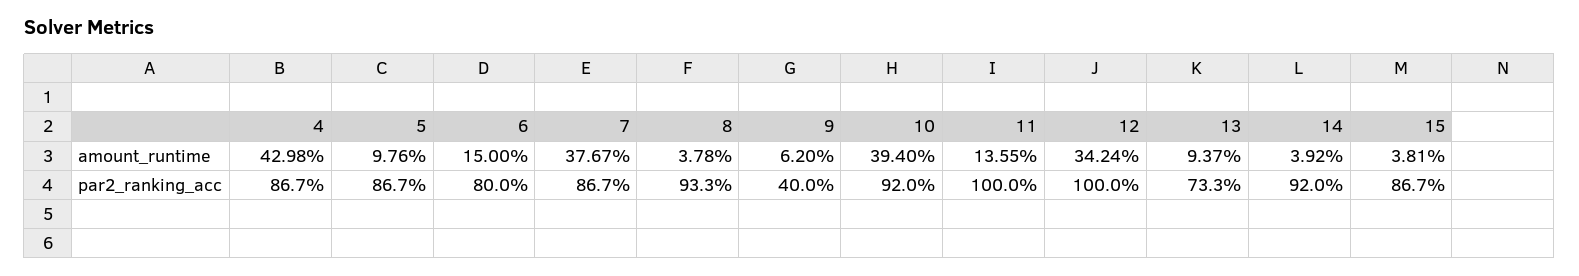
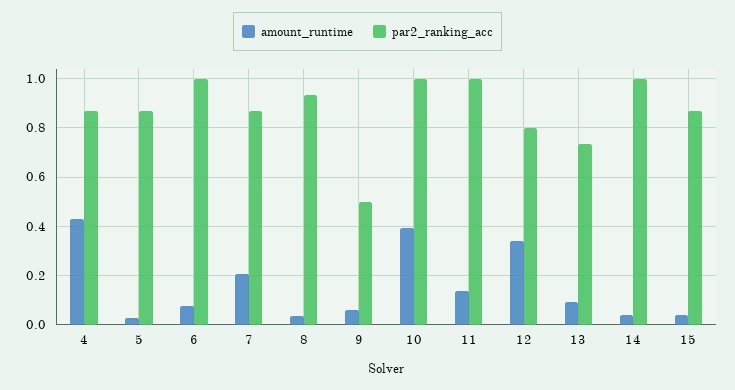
amount_runtime, 5: 0.0976 -> 0.025
amount_runtime, 6: 0.15 -> 0.075
amount_runtime, 7: 0.3767 -> 0.2
par2_ranking_acc, 6: 0.8 -> 1
par2_ranking_acc, 9: 0.4 -> 0.5
par2_ranking_acc, 10: 0.92 -> 1
par2_ranking_acc, 12: 1 -> 0.8
par2_ranking_acc, 14: 0.92 -> 1

